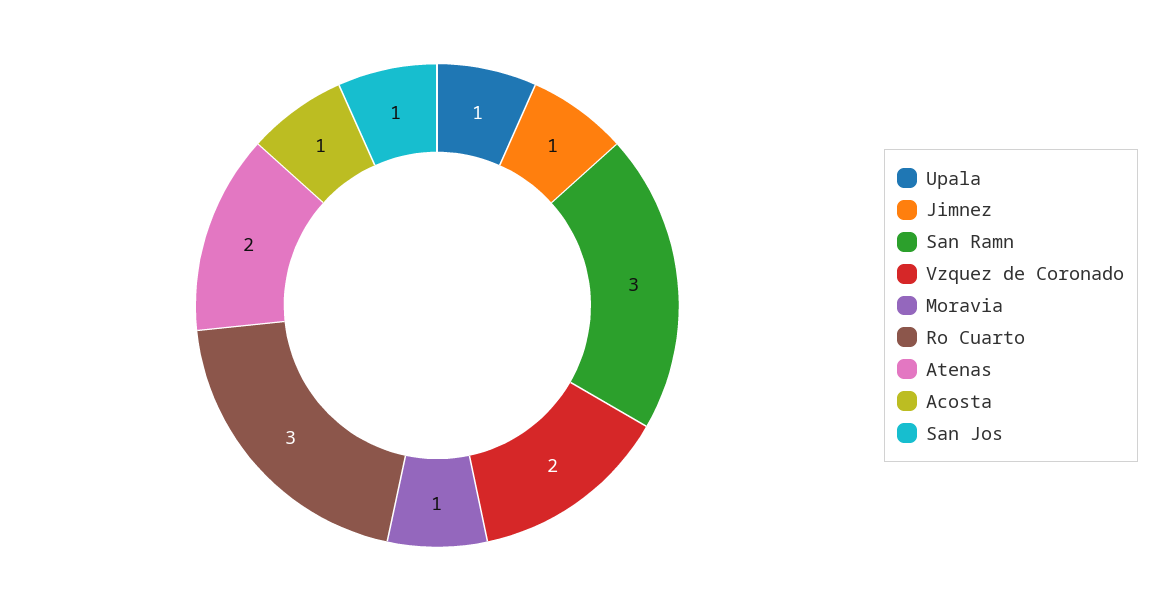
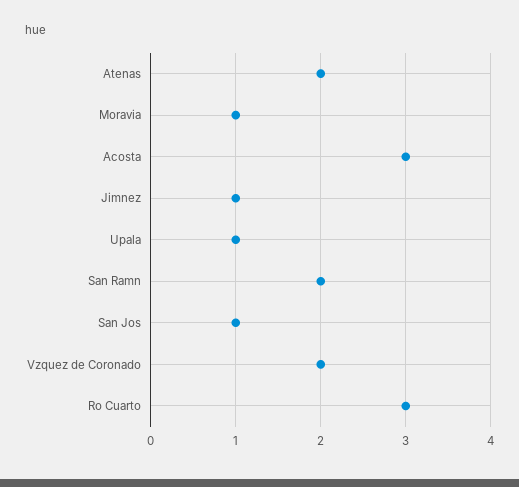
San Ramn: 3 -> 2
Acosta: 1 -> 3

